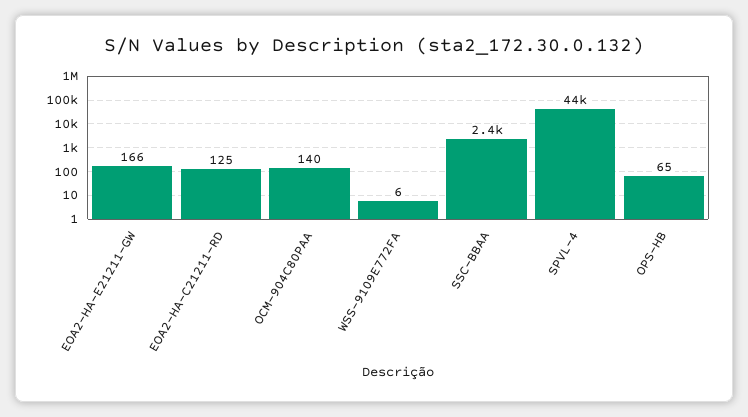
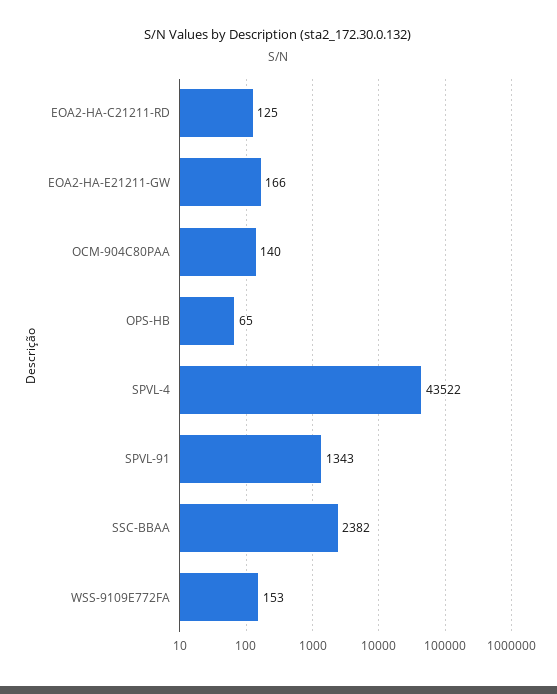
WSS-9109E772FA: 6 -> 153
SPVL-91: none -> 1343

